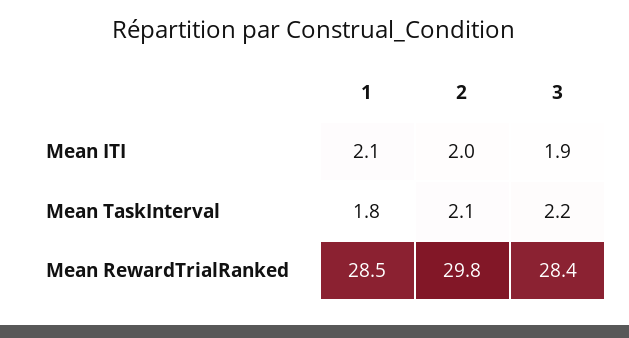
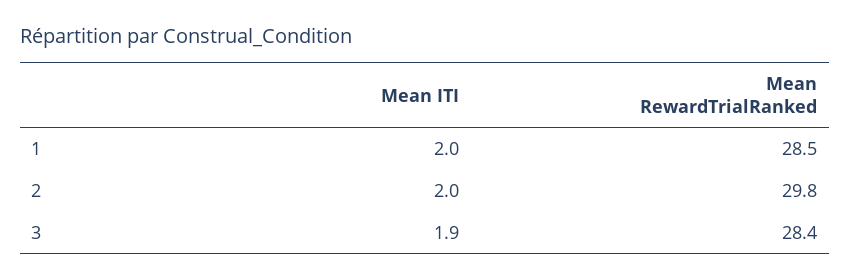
1, Mean ITI: 2.1 -> 2
1, Mean TaskInterval: 1.8 -> none
2, Mean TaskInterval: 2.1 -> none
3, Mean TaskInterval: 2.2 -> none

